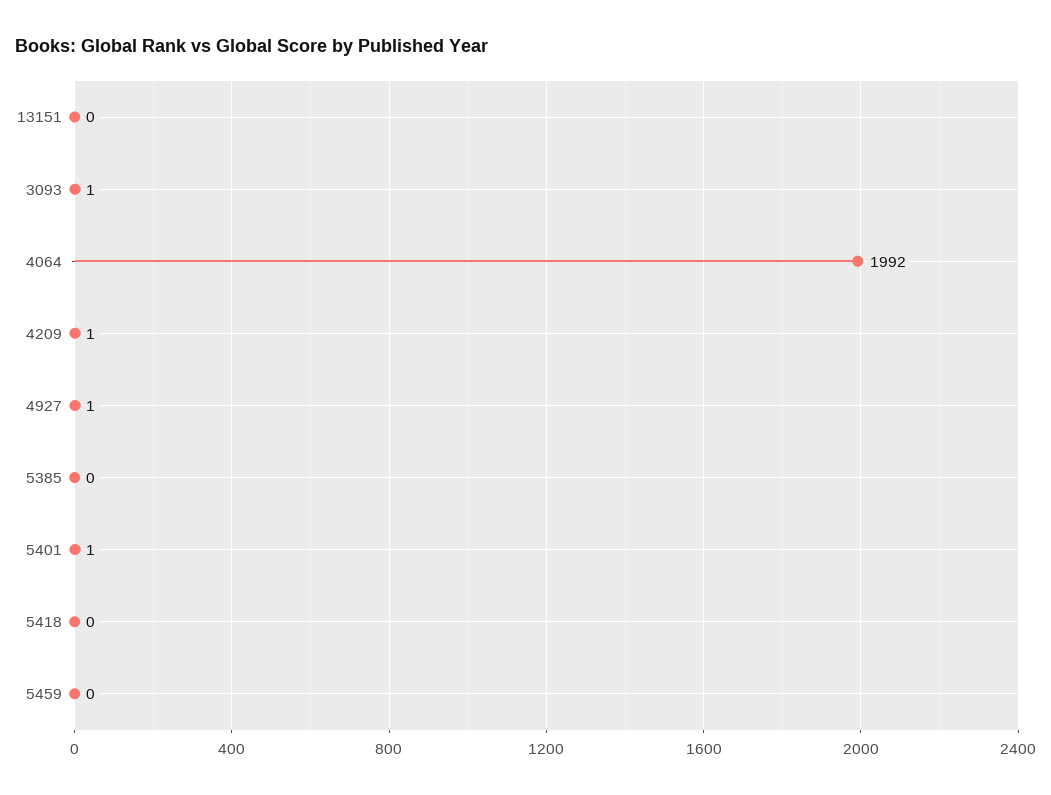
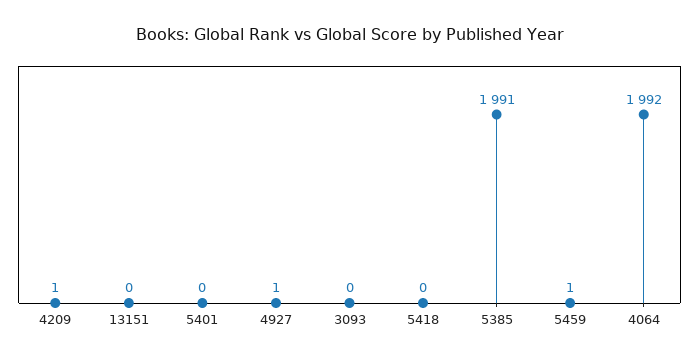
3093: 1 -> 0
5385: 0 -> 1991
5401: 1 -> 0
5459: 0 -> 1

